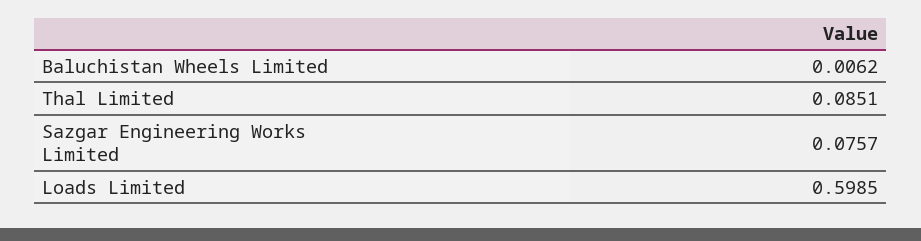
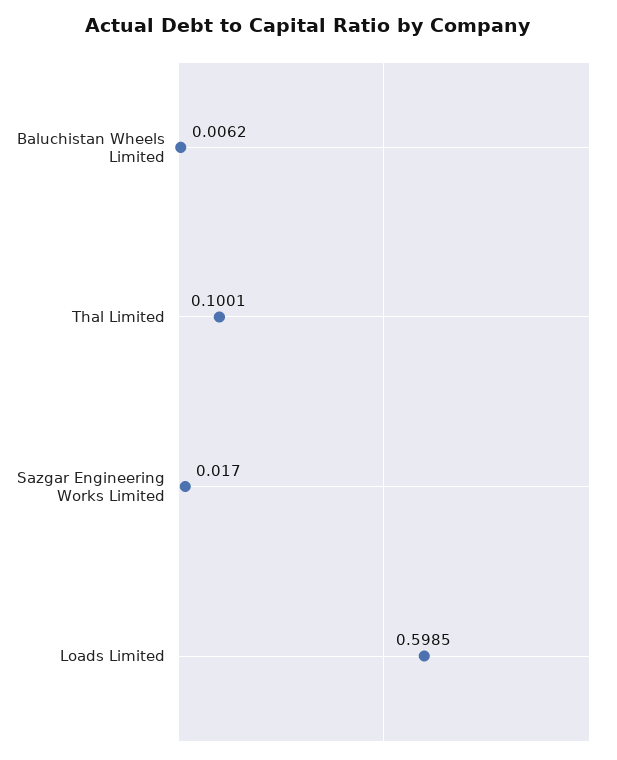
Thal Limited: 0.0851 -> 0.1001
Sazgar Engineering Works Limited: 0.0757 -> 0.017

